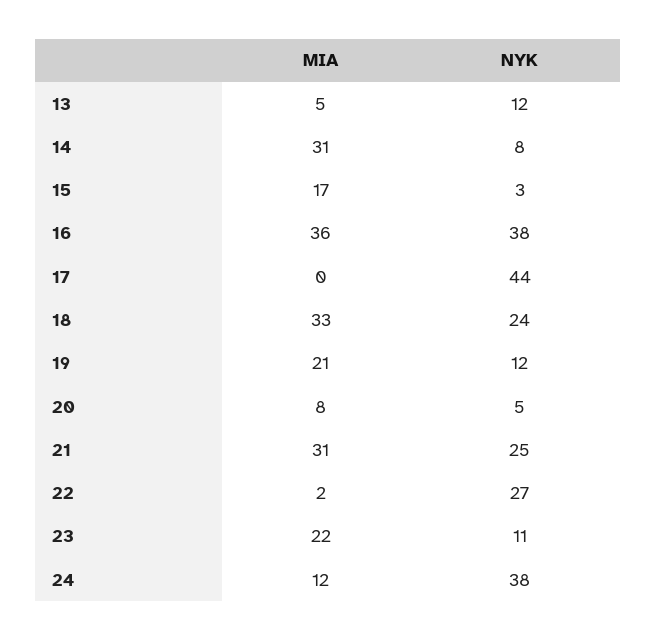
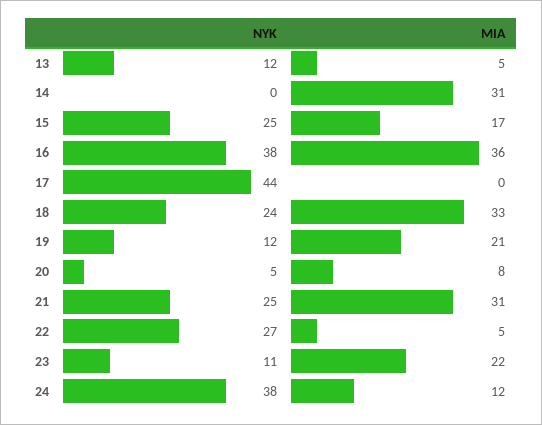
NYK, 14: 8 -> 0
NYK, 15: 3 -> 25
MIA, 22: 2 -> 5

